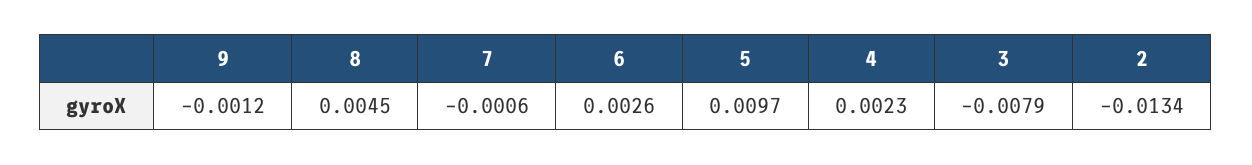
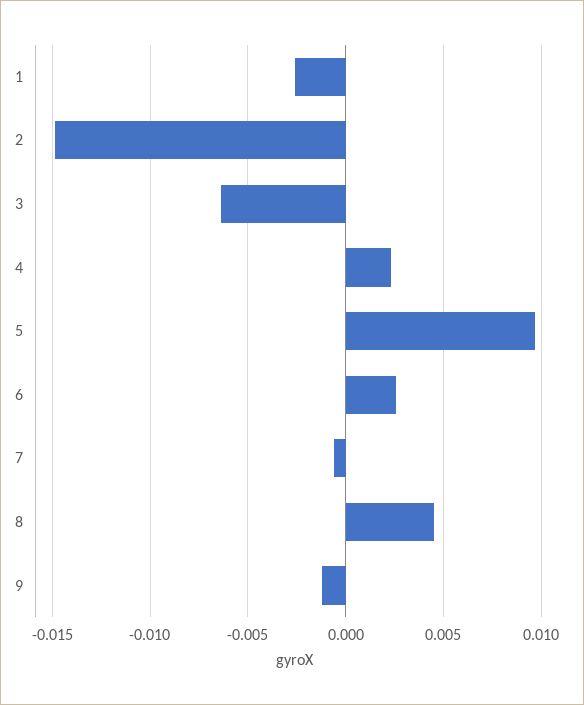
3: -0.0079 -> -0.0065
2: -0.0134 -> -0.015
1: none -> -0.0025

